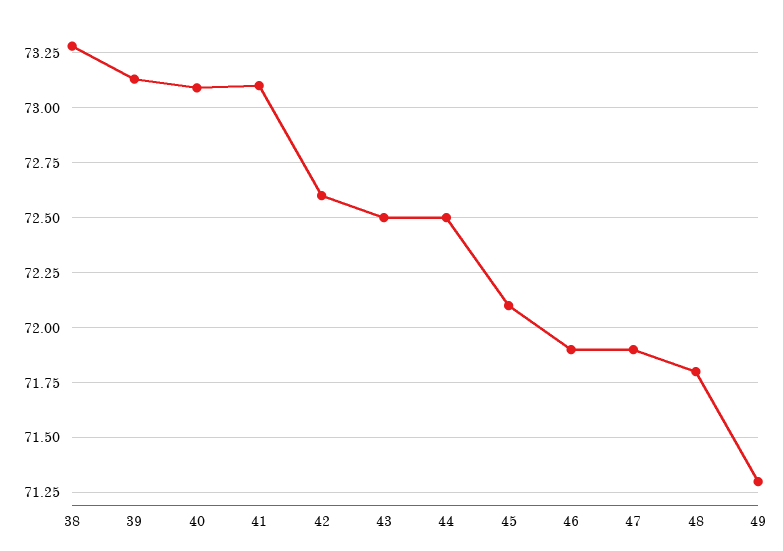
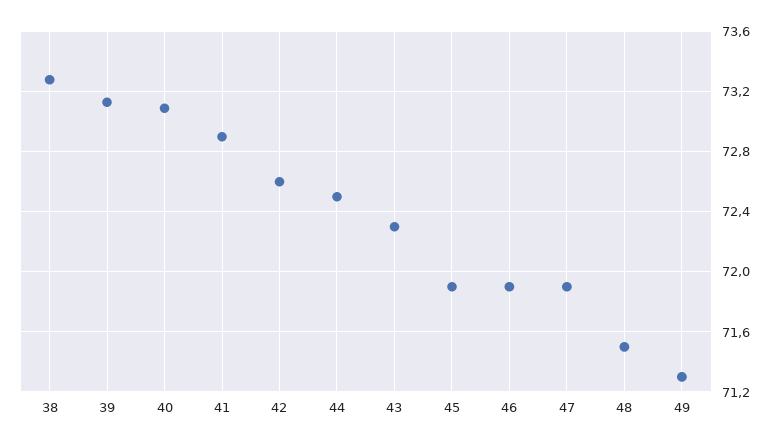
41: 73.1 -> 72.9
43: 72.5 -> 72.3
45: 72.1 -> 71.9
48: 71.8 -> 71.5

